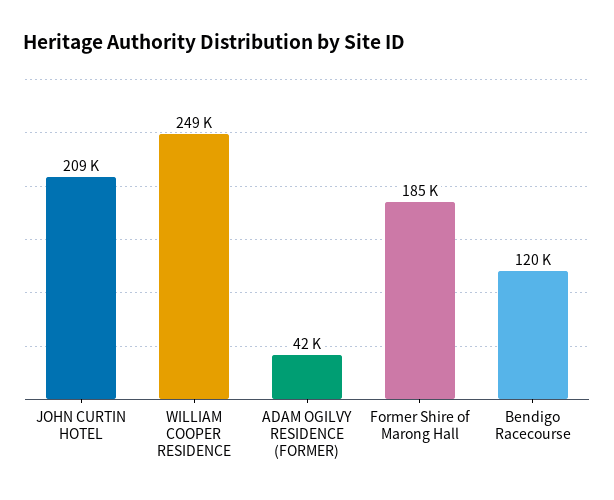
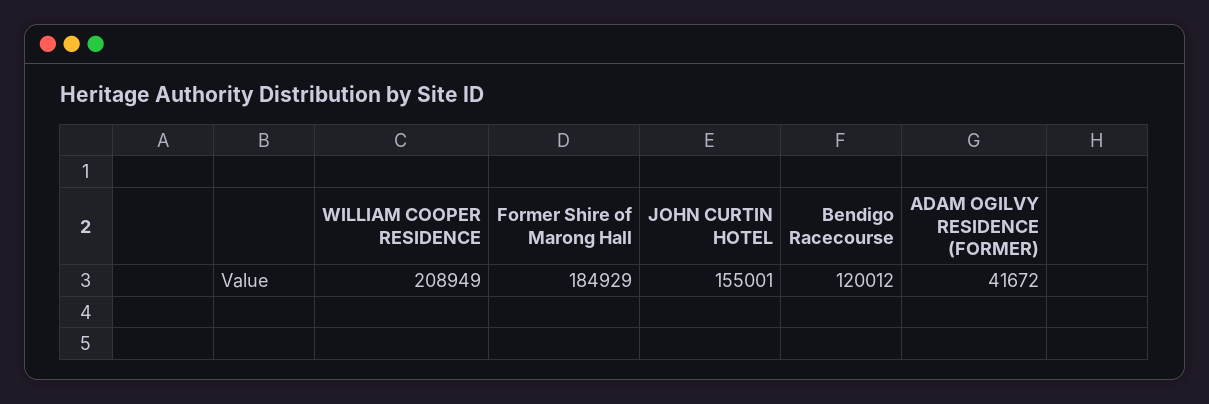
JOHN CURTIN HOTEL: 209000 -> 155001
WILLIAM COOPER RESIDENCE: 249000 -> 208949

